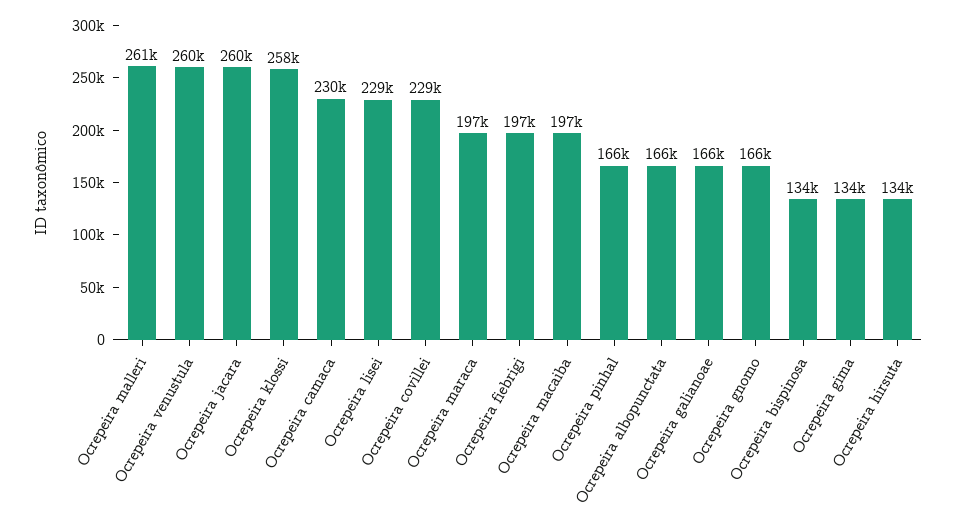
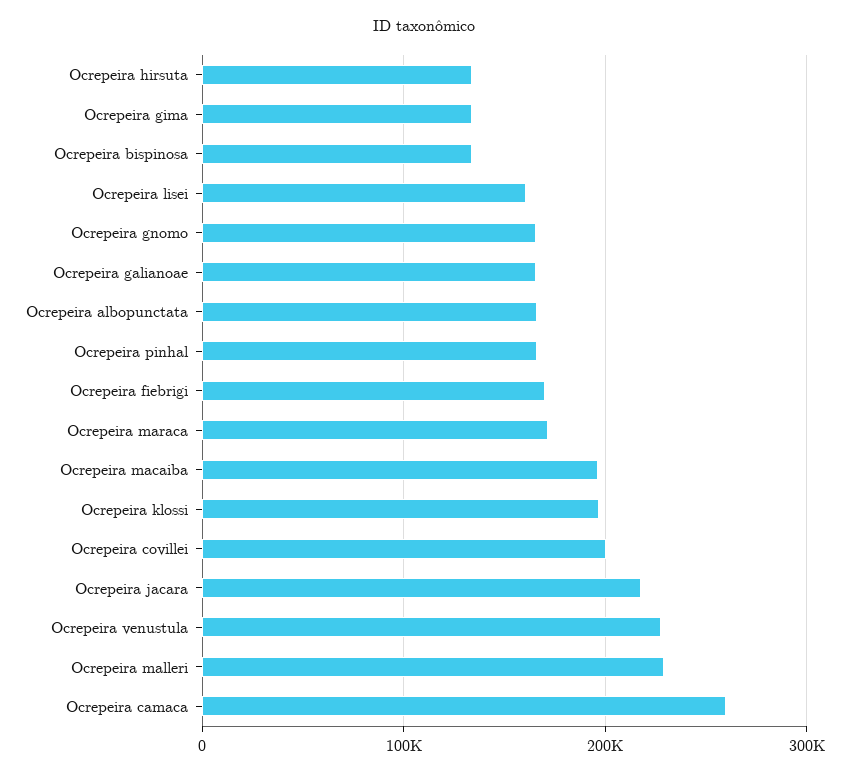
Ocrepeira malleri: 261000 -> 230000
Ocrepeira venustula: 260000 -> 230000
Ocrepeira jacara: 260000 -> 220000
Ocrepeira klossi: 258000 -> 200000
Ocrepeira camaca: 230000 -> 260000
Ocrepeira lisei: 229000 -> 160000
Ocrepeira covillei: 229000 -> 200000
Ocrepeira maraca: 197000 -> 170000
Ocrepeira fiebrigi: 197000 -> 170000

